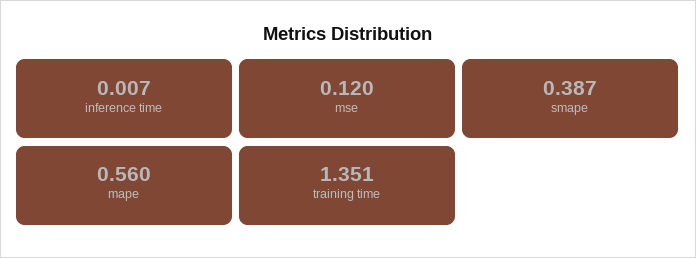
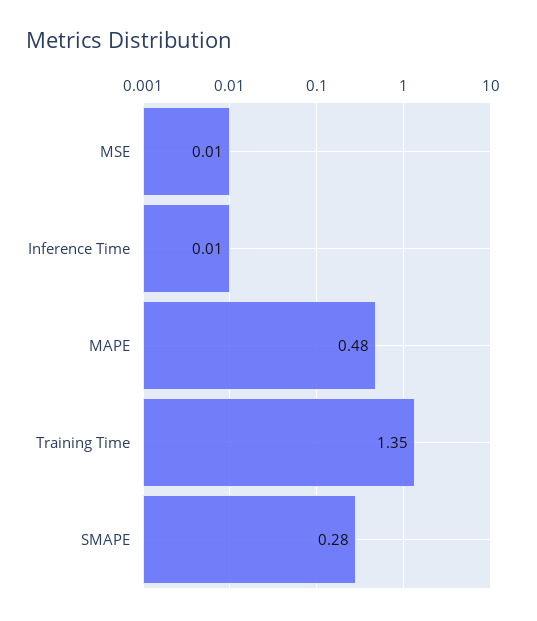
mse: 0.12 -> 0.01
smape: 0.387 -> 0.28
mape: 0.56 -> 0.48

